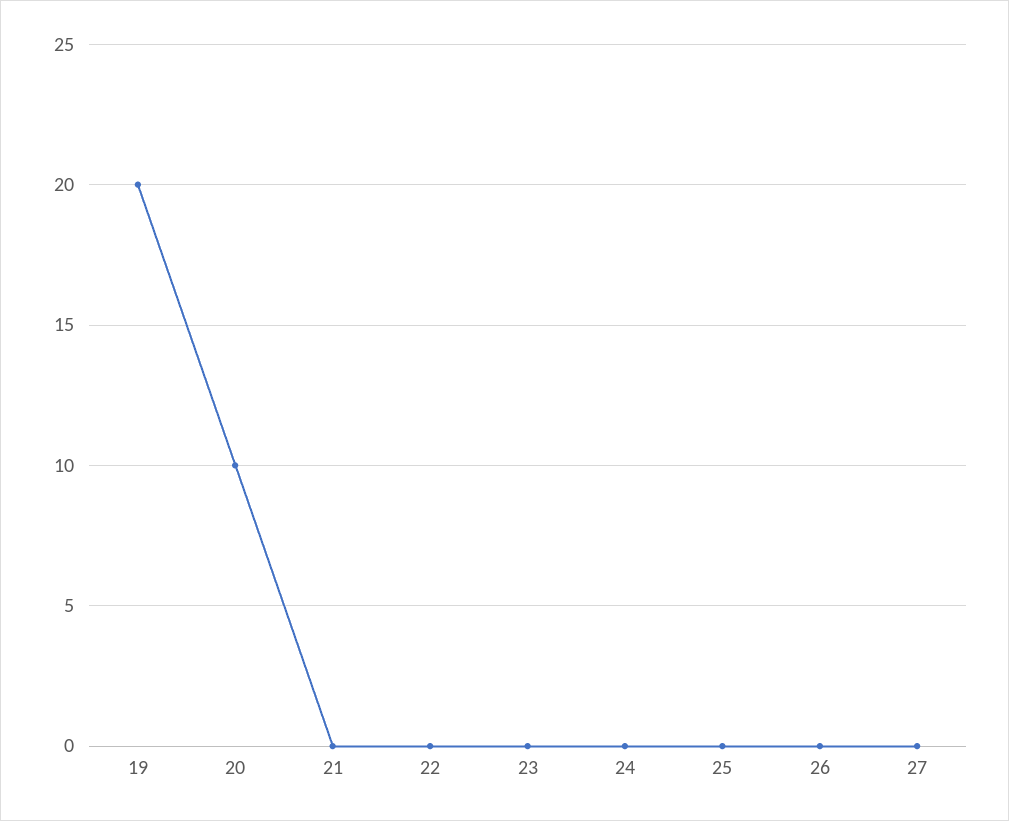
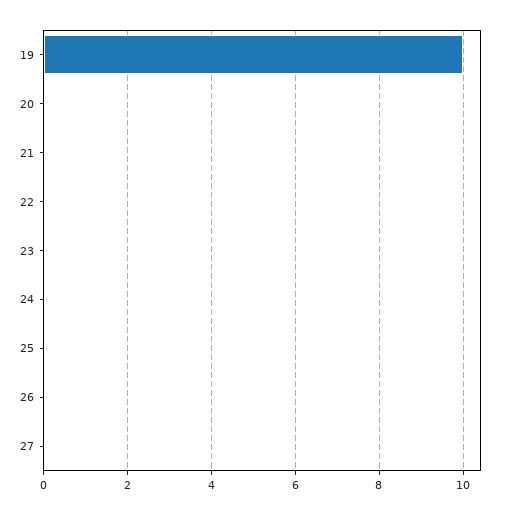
19: 20 -> 10
20: 10 -> 0

